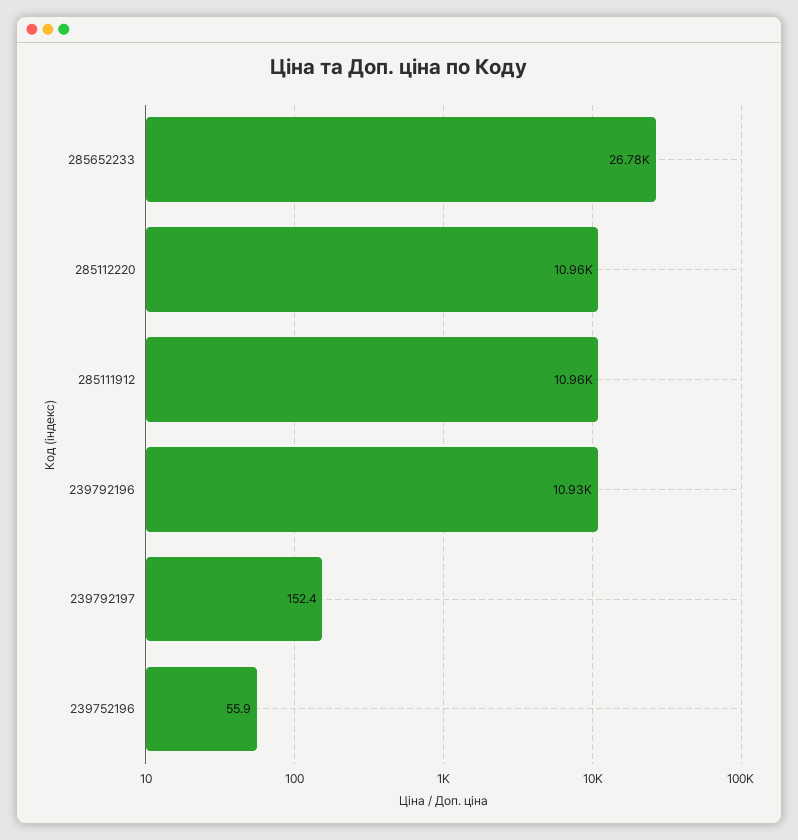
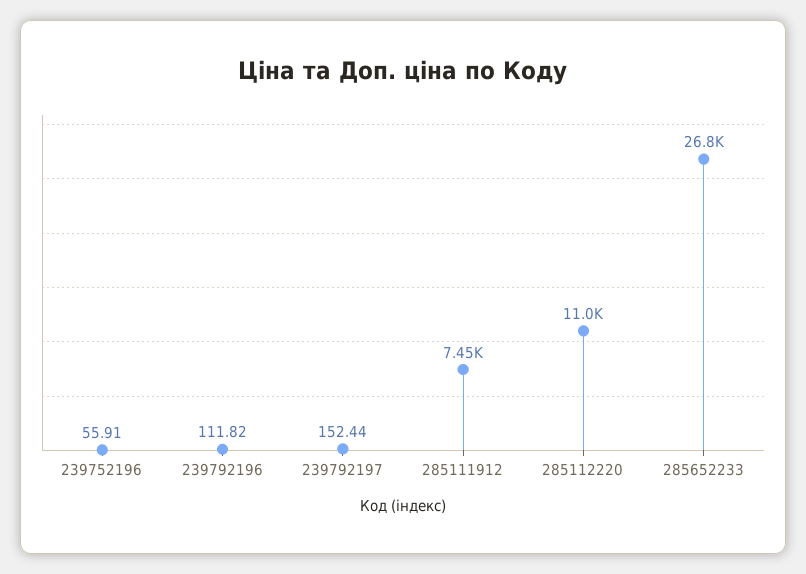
285111912: 10960 -> 7450
239792196: 10930 -> 111.82

